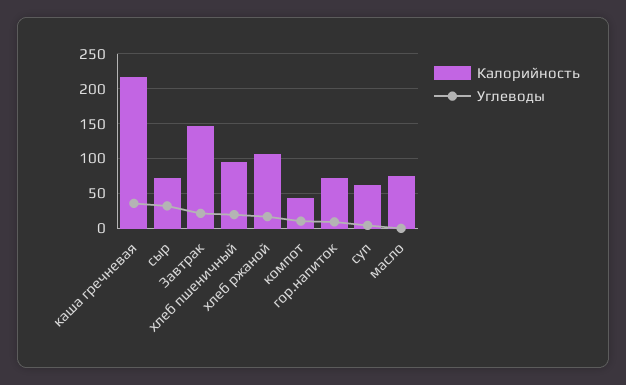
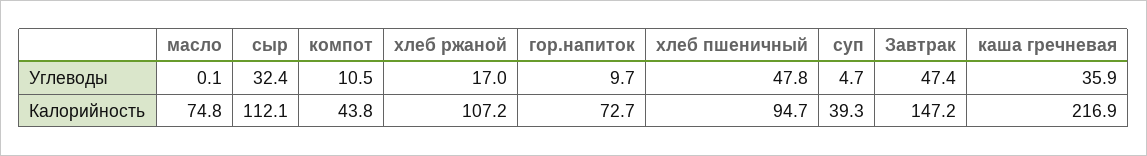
Калорийность, сыр: 70 -> 112.1
Углеводы, Завтрак: 20 -> 47.4
Углеводы, хлеб пшеничный: 20 -> 47.8
Калорийность, суп: 60 -> 39.3

